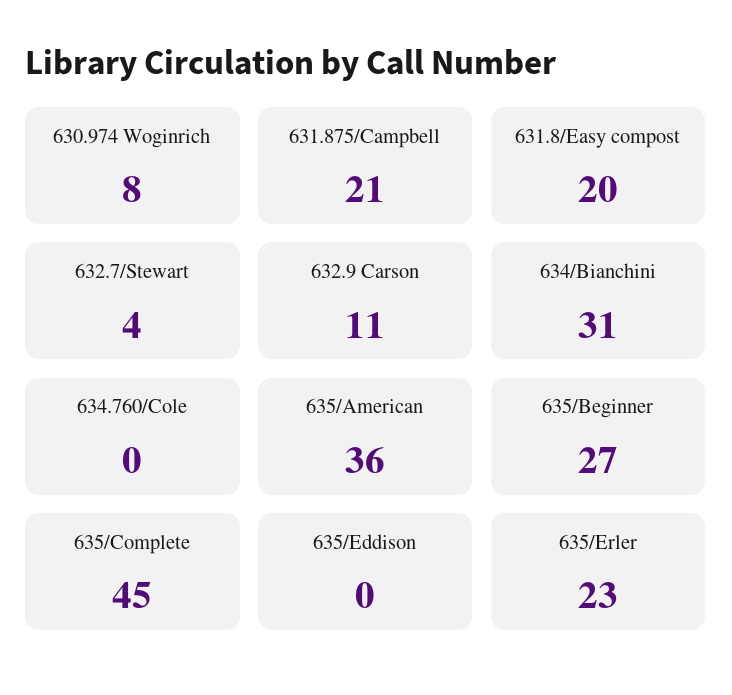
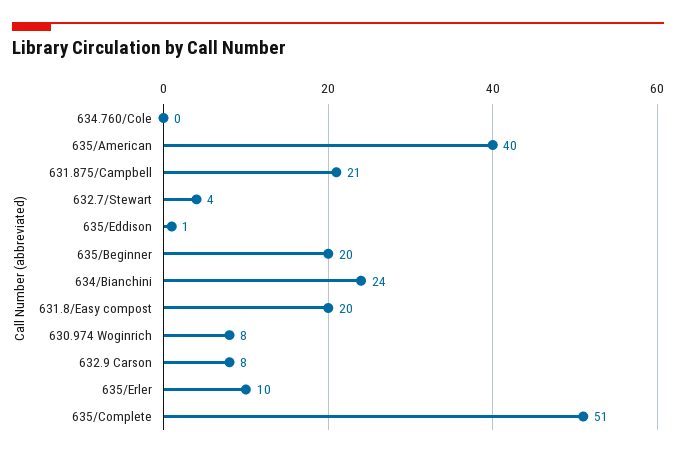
632.9 Carson: 11 -> 8
634/Bianchini: 31 -> 24
635/American: 36 -> 40
635/Beginner: 27 -> 20
635/Complete: 45 -> 51
635/Eddison: 0 -> 1
635/Erler: 23 -> 10

